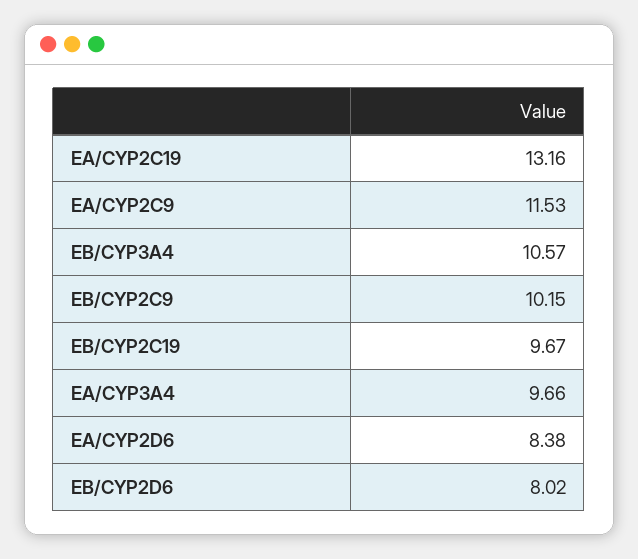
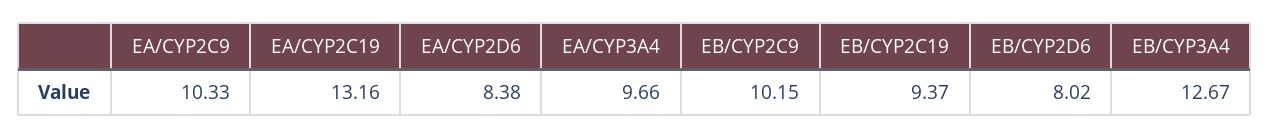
EA/CYP2C9: 11.53 -> 10.33
EB/CYP3A4: 10.57 -> 12.67
EB/CYP2C19: 9.67 -> 9.37

